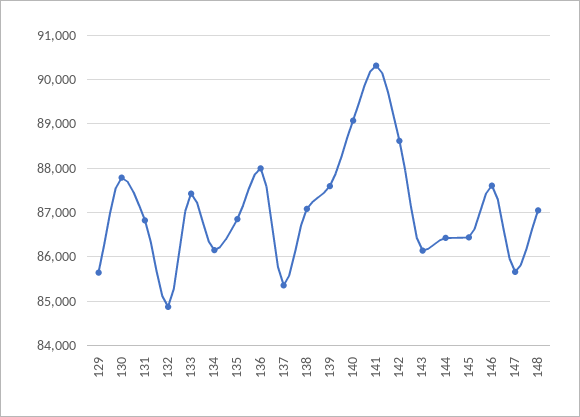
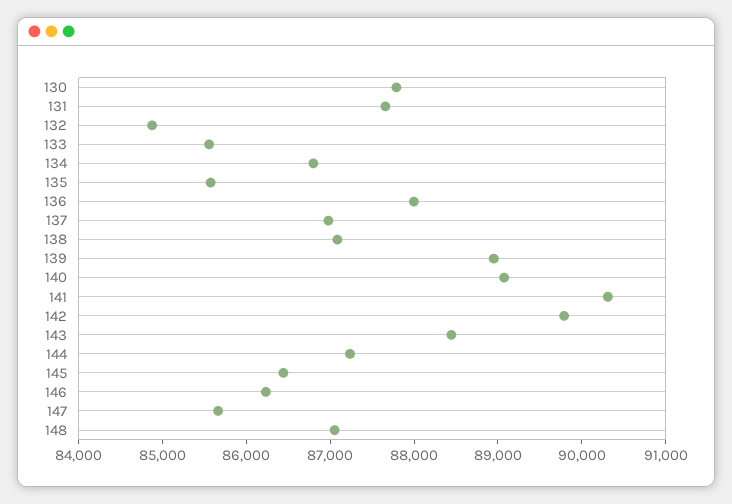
129: 85600 -> none
131: 86800 -> 87600
133: 87400 -> 85600
134: 86200 -> 86800
135: 86800 -> 85600
137: 85400 -> 87000
139: 87600 -> 89000
142: 88600 -> 89800
143: 86200 -> 88400
144: 86400 -> 87200
146: 87600 -> 86200

